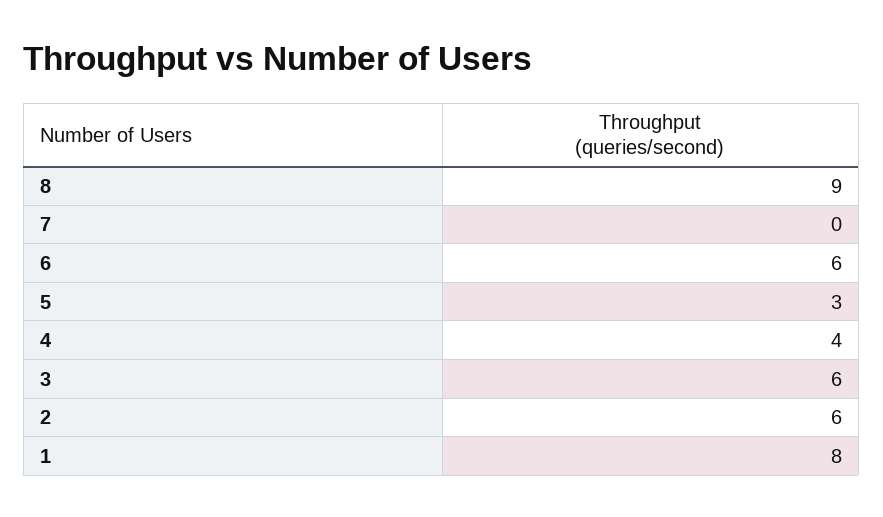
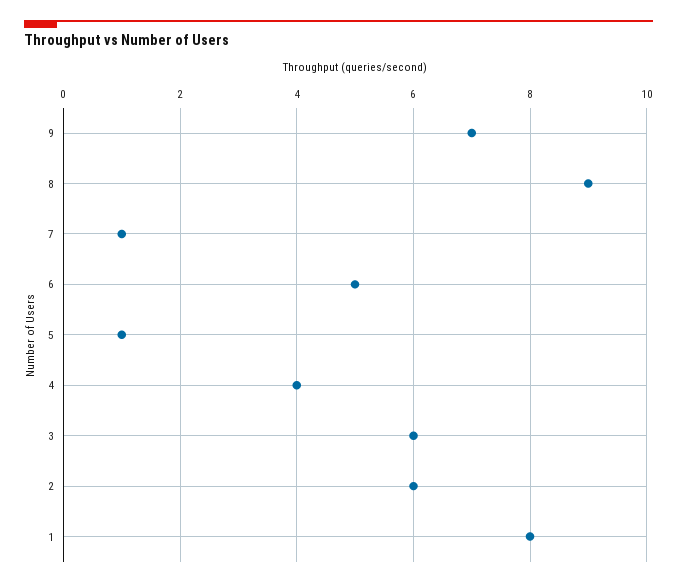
7: 0 -> 1
6: 6 -> 5
5: 3 -> 1
9: none -> 7

